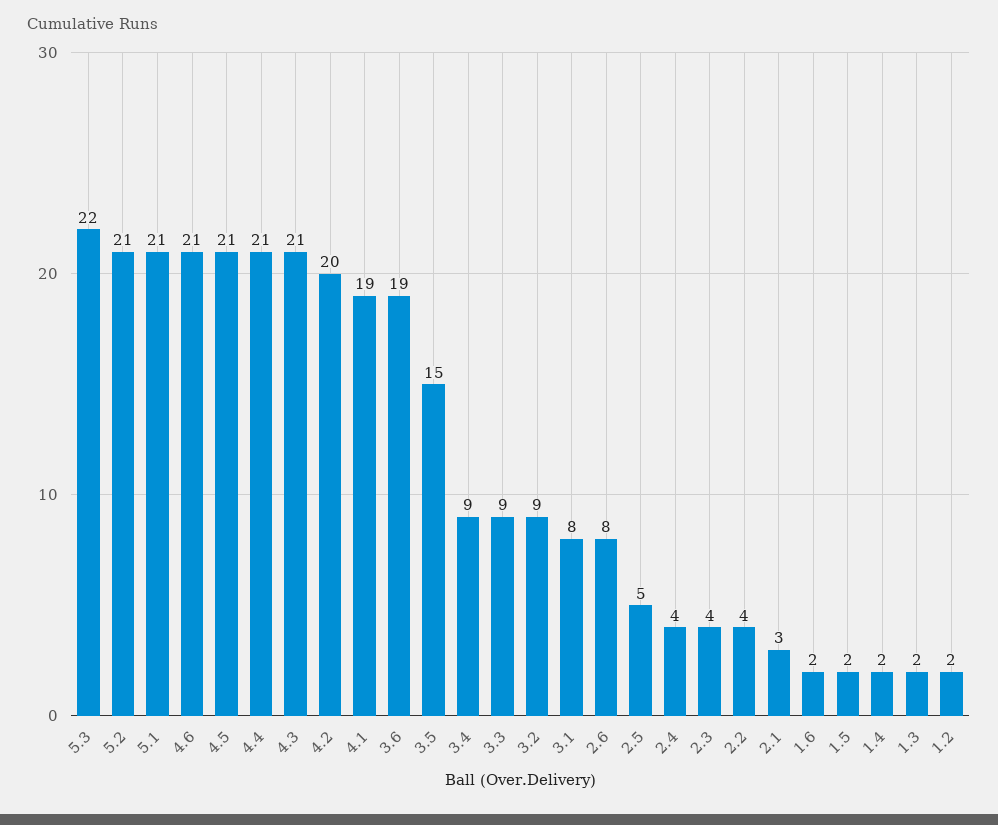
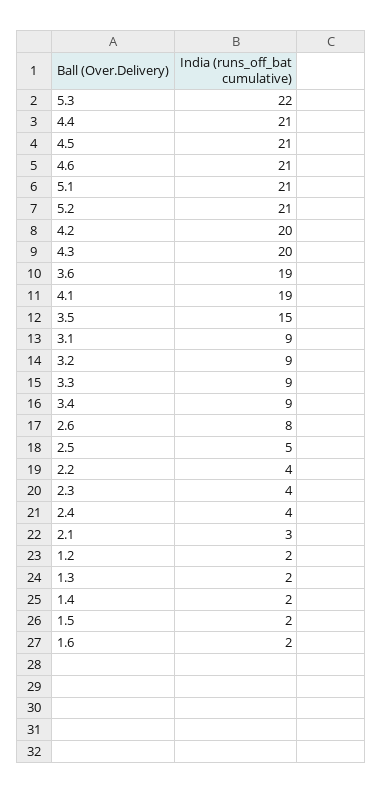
4.3: 21 -> 20
3.1: 8 -> 9

